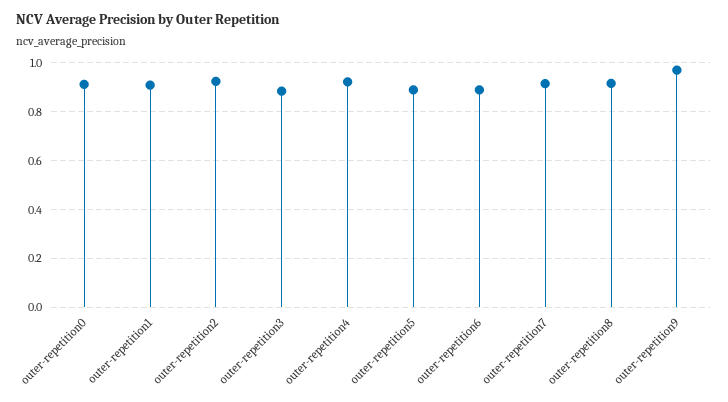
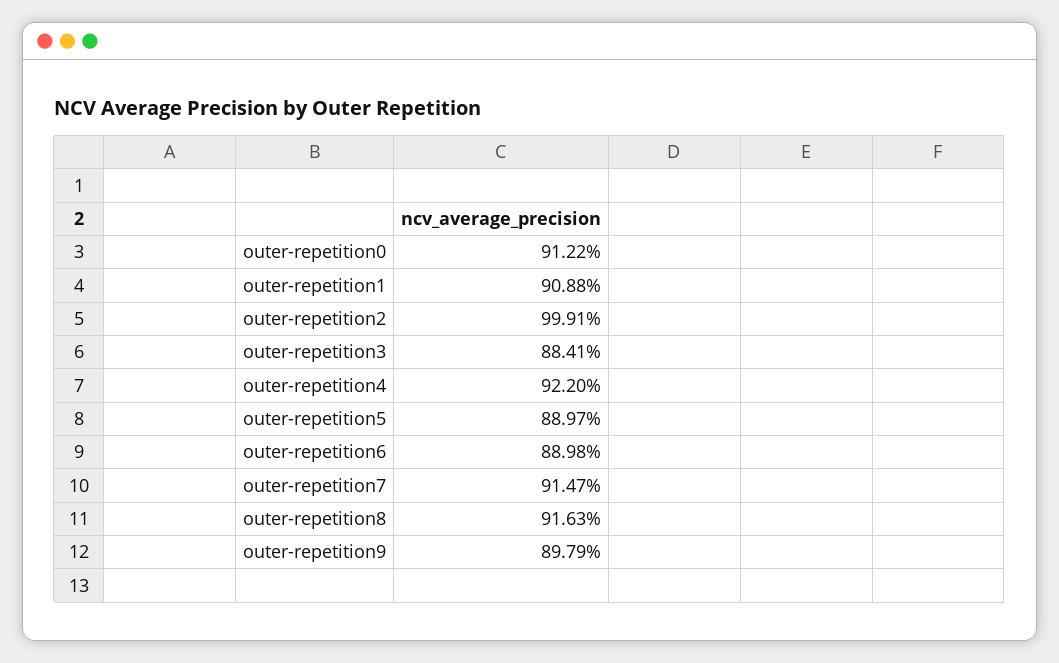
outer-repetition2: 0.925 -> 0.9991
outer-repetition9: 0.975 -> 0.8979

